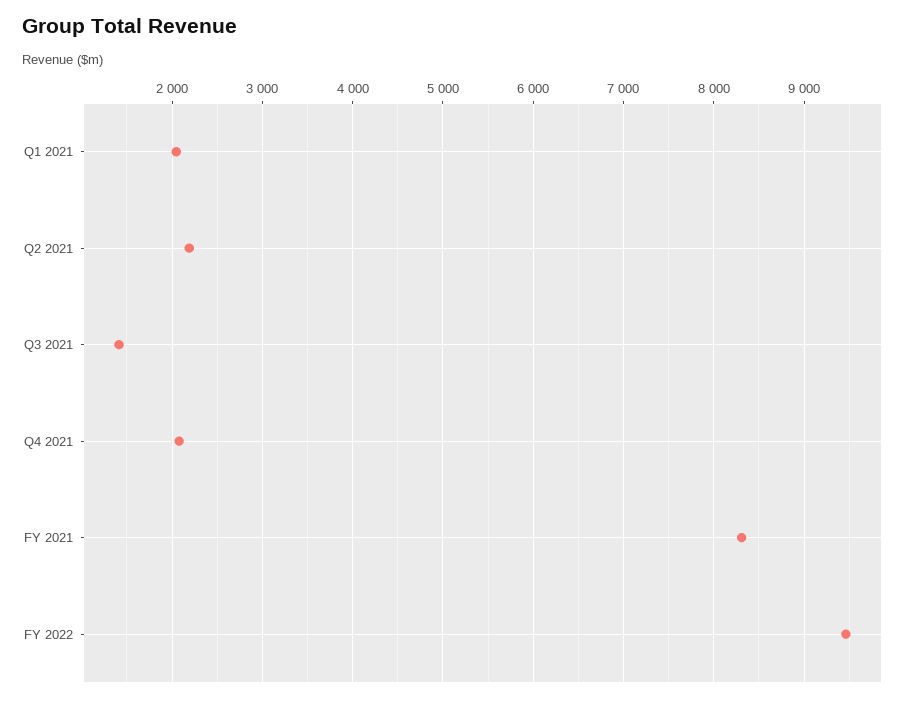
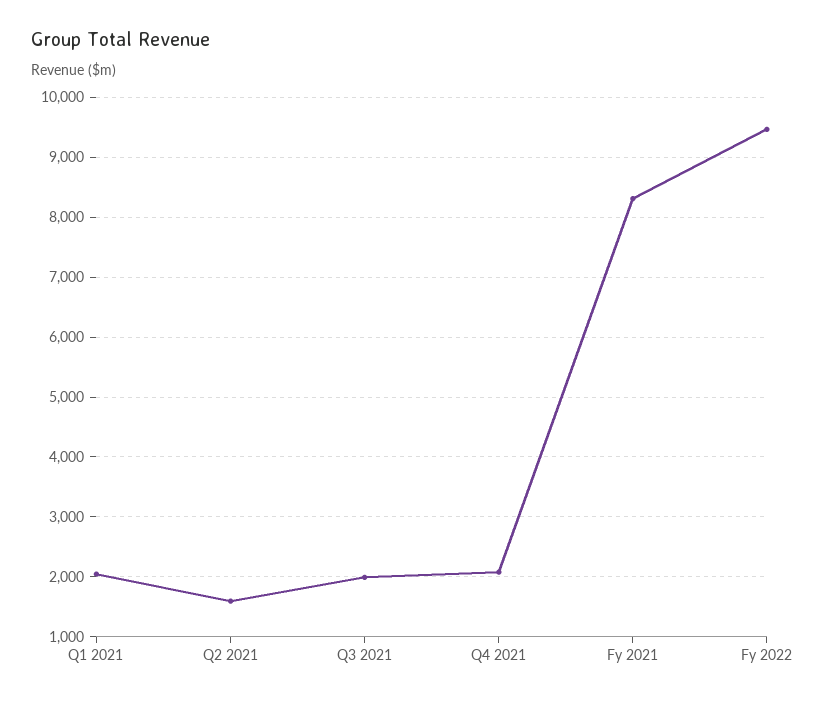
Q2 2021: 2200 -> 1600
Q3 2021: 1400 -> 2000

